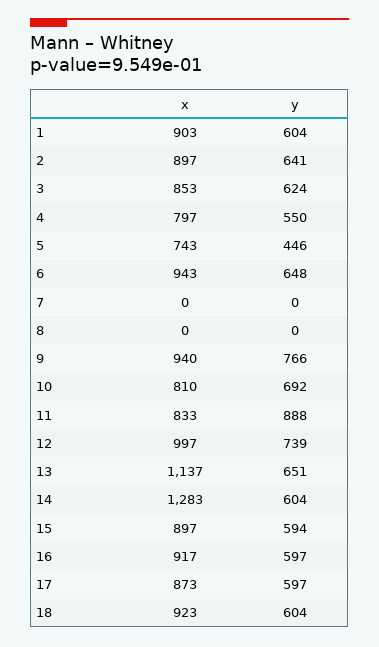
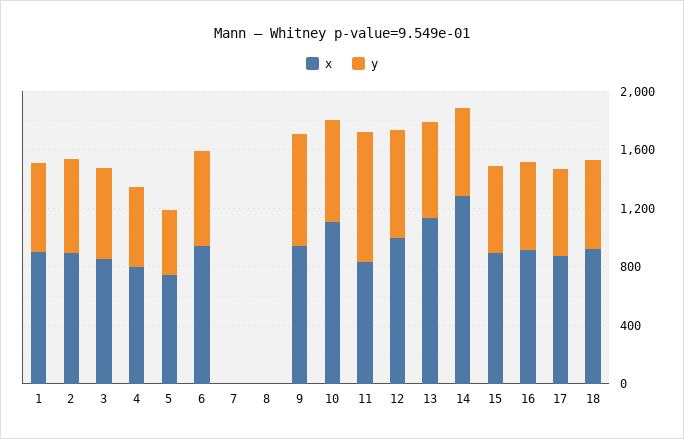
x, 10: 810 -> 1100

